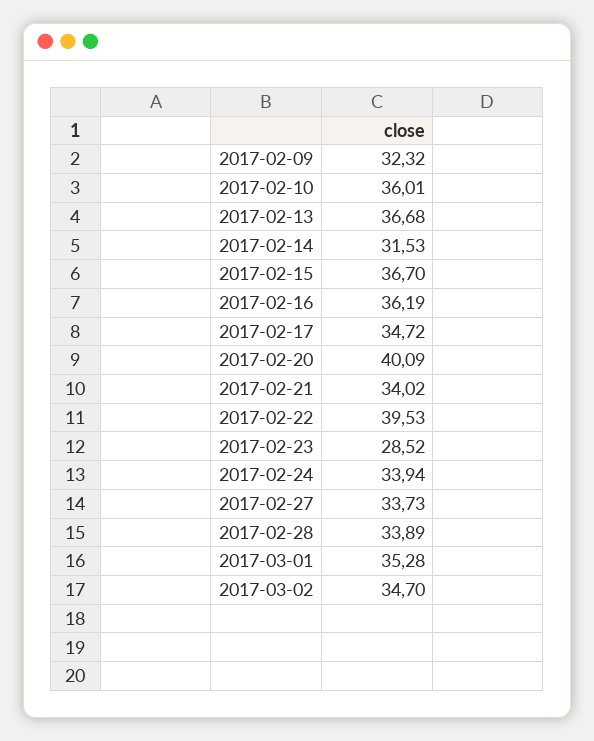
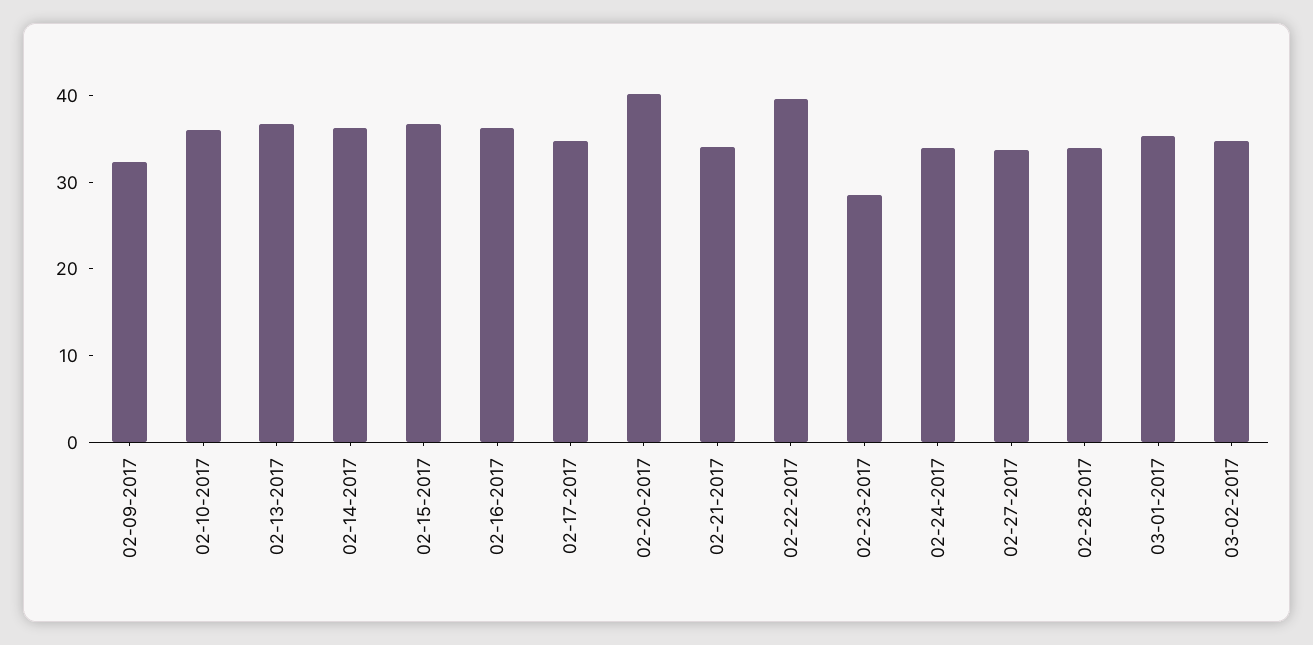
2017-02-14: 31.53 -> 36

